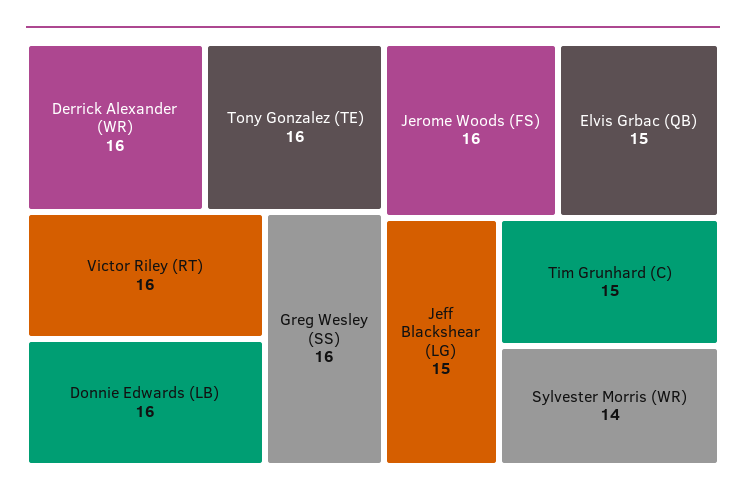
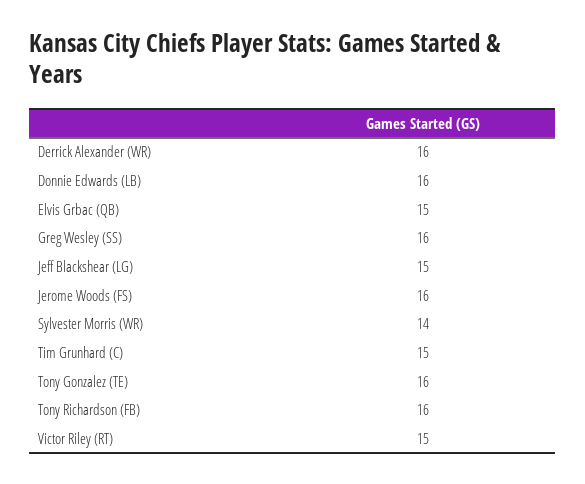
Victor Riley (RT): 16 -> 15
Tony Richardson (FB): none -> 16

